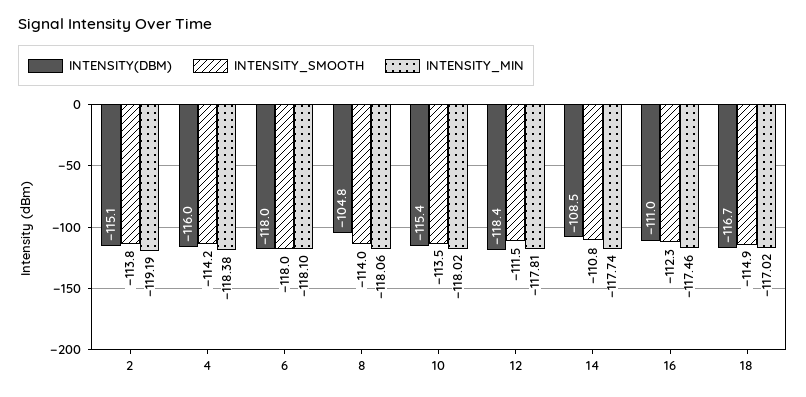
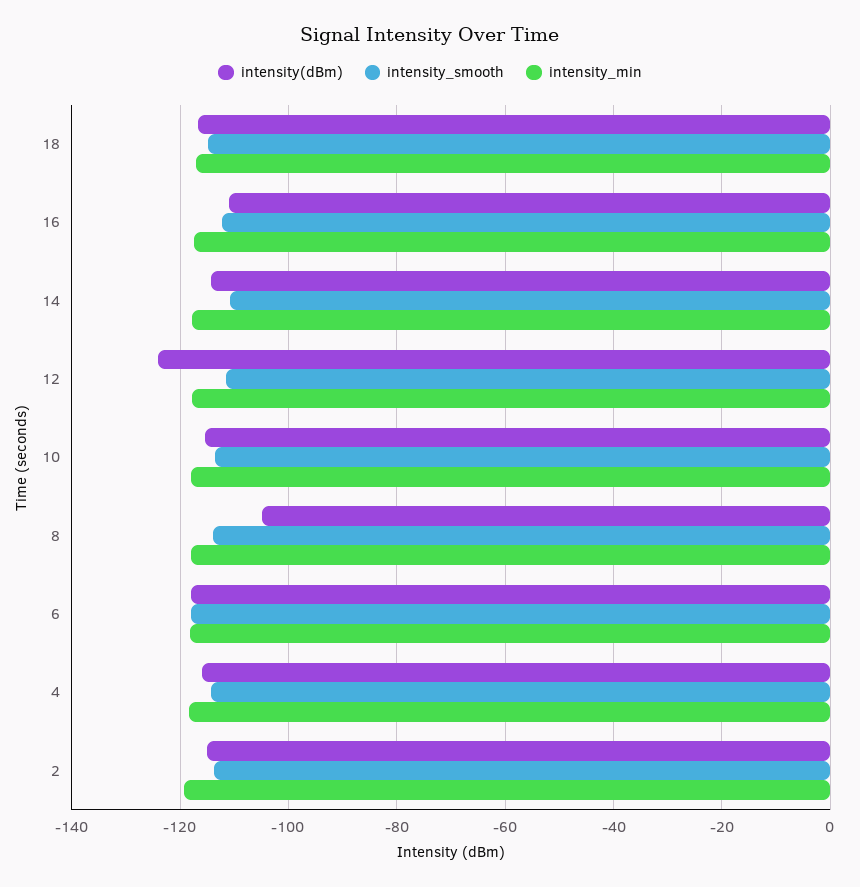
INTENSITY(DBM), 12: -118.4 -> -124
INTENSITY(DBM), 14: -108.5 -> -114

